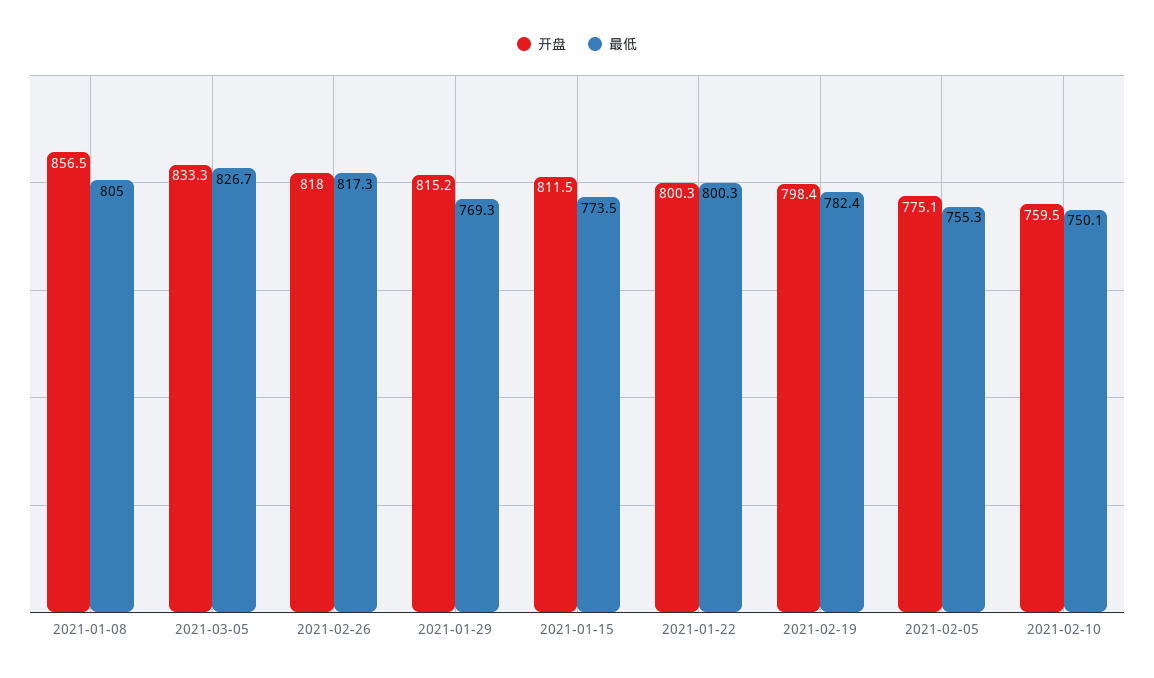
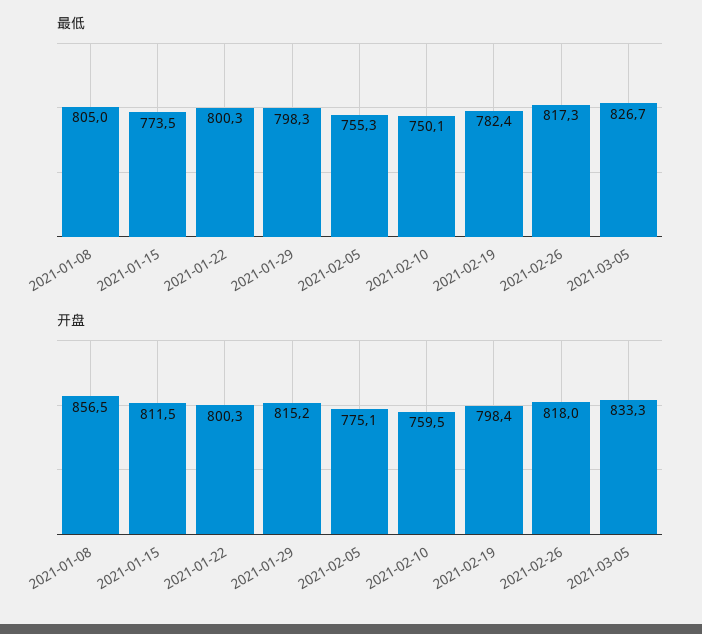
最低, 2021-01-29: 769.3 -> 798.3

